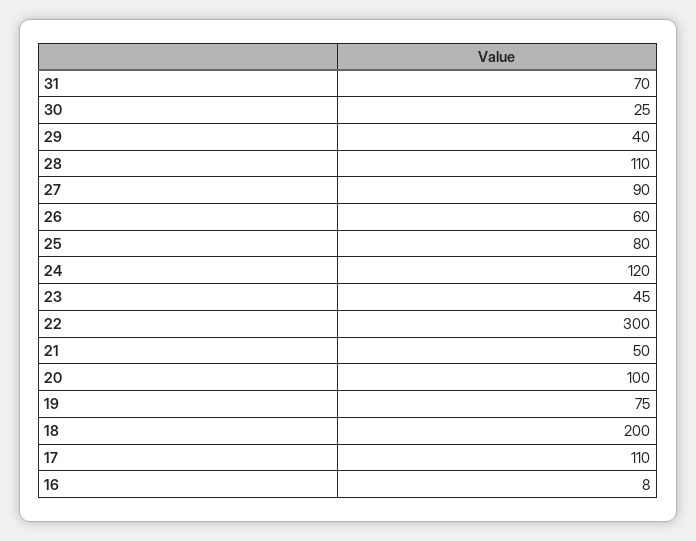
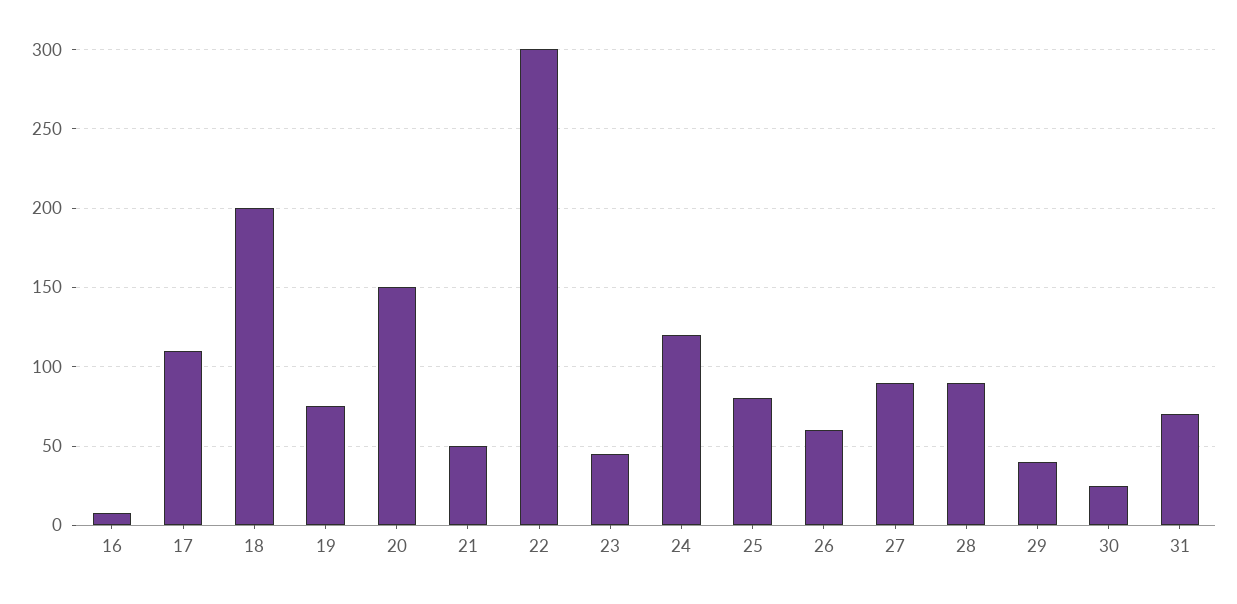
28: 110 -> 90
20: 100 -> 150

